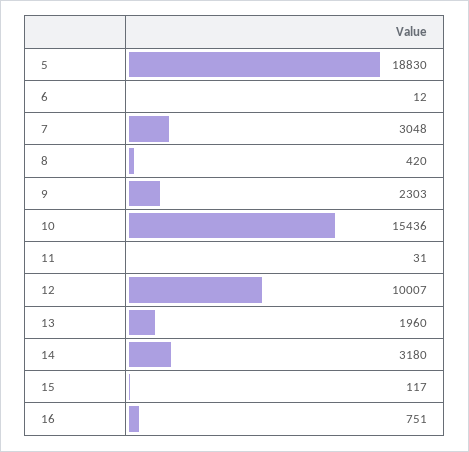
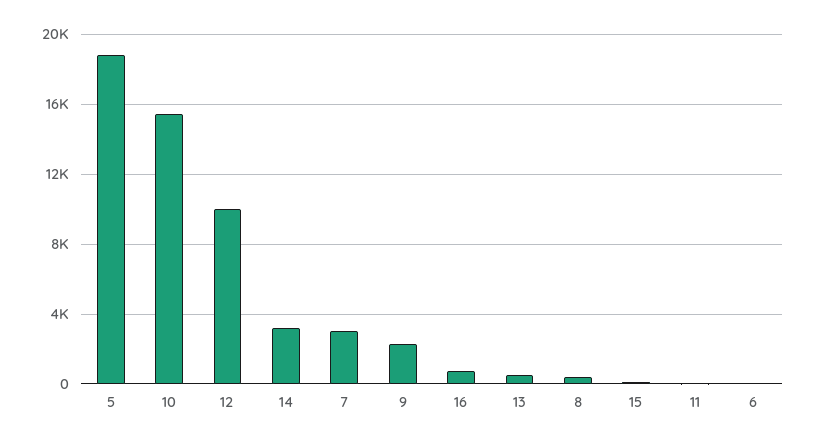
13: 1960 -> 500

